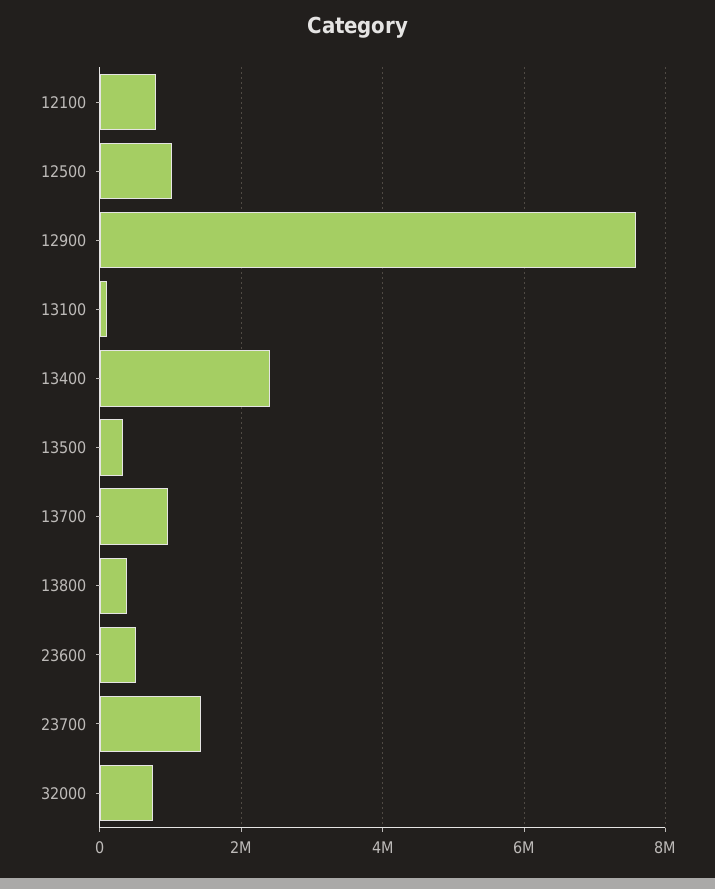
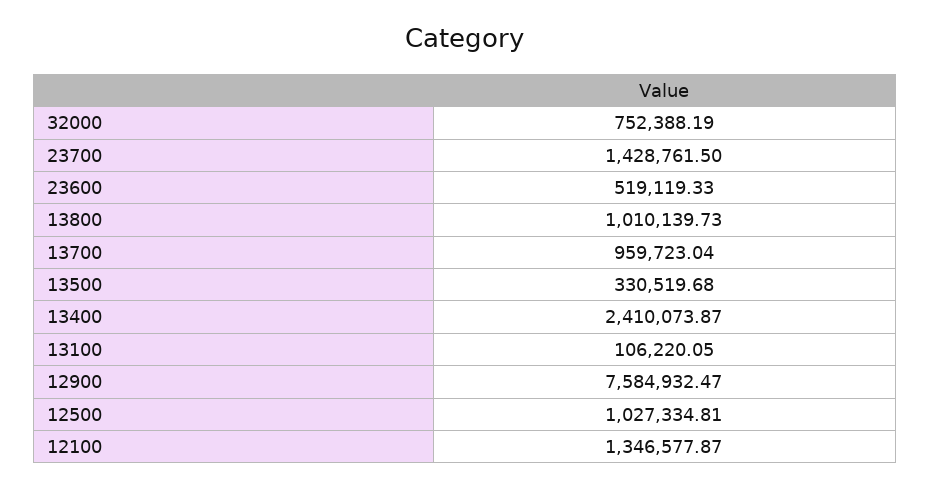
12100: 800000 -> 1346577.87
13800: 400000 -> 1010139.73

